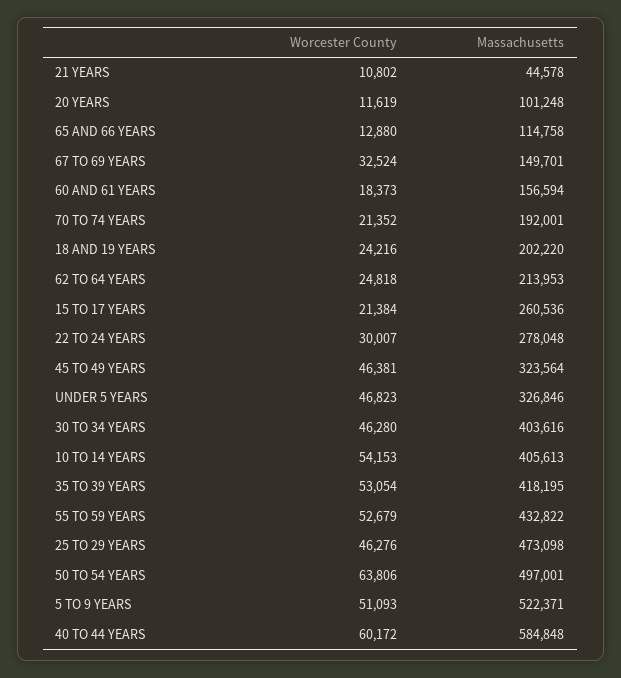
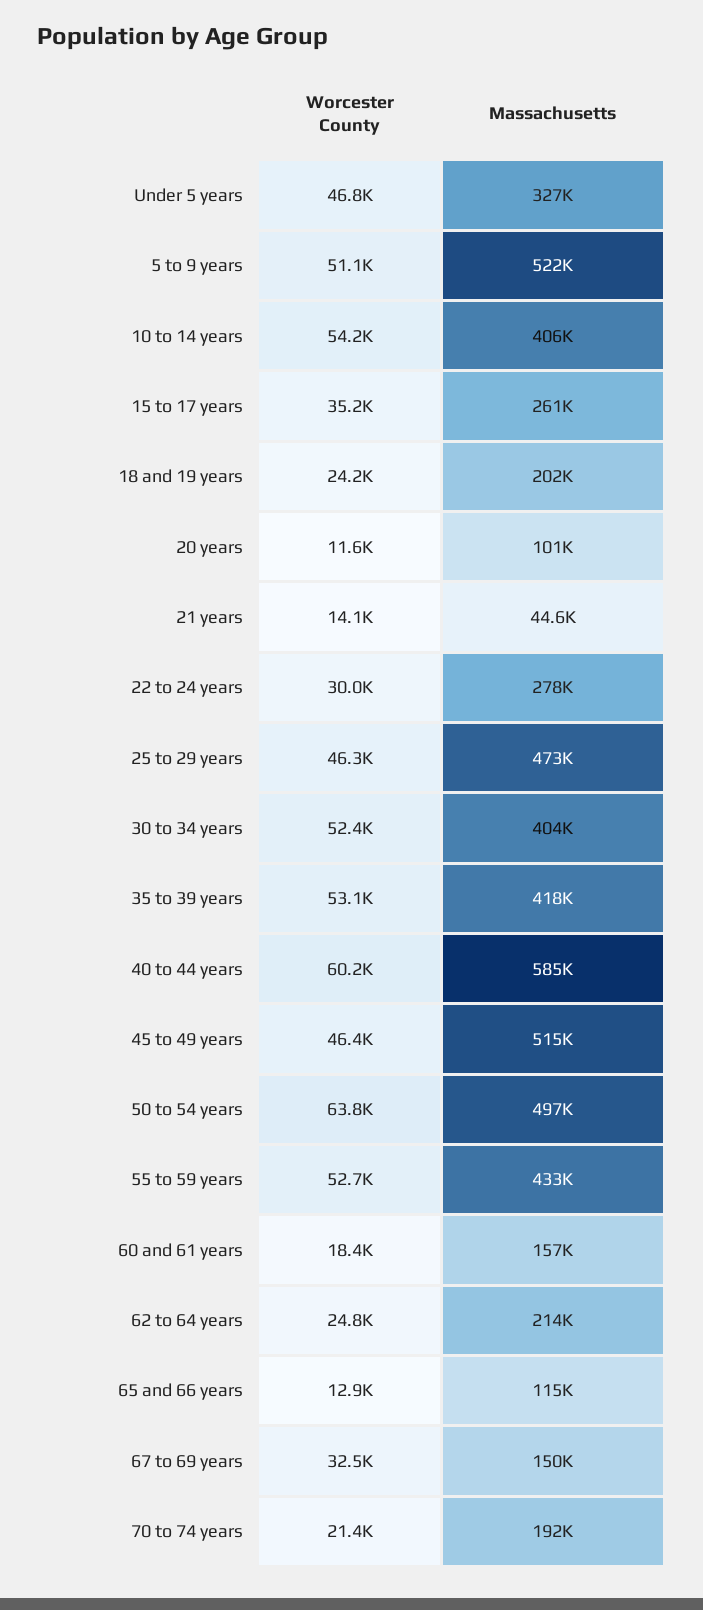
Worcester County, 21 YEARS: 10802 -> 14100
Worcester County, 15 TO 17 YEARS: 21384 -> 35200
Massachusetts, 45 TO 49 YEARS: 323564 -> 515000
Worcester County, 30 TO 34 YEARS: 46280 -> 52400

